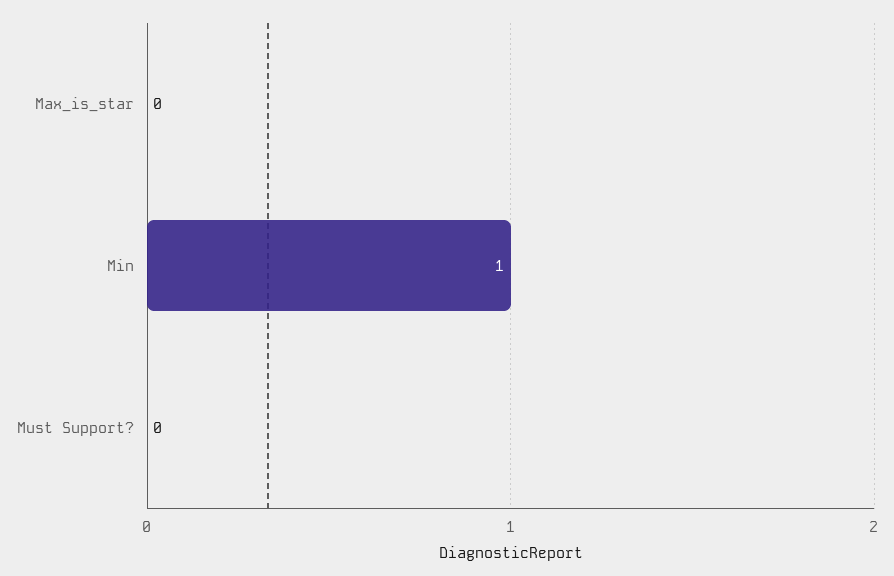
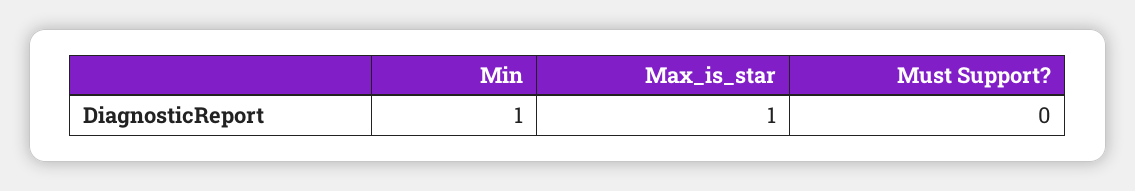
Max_is_star: 0 -> 1

